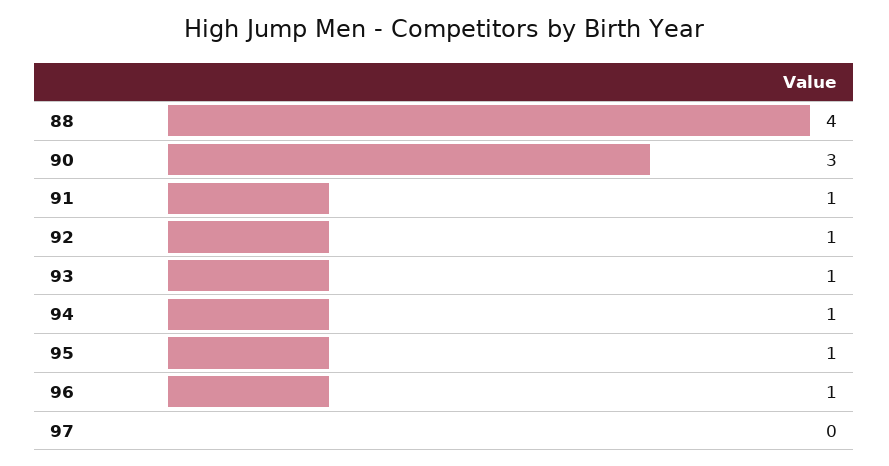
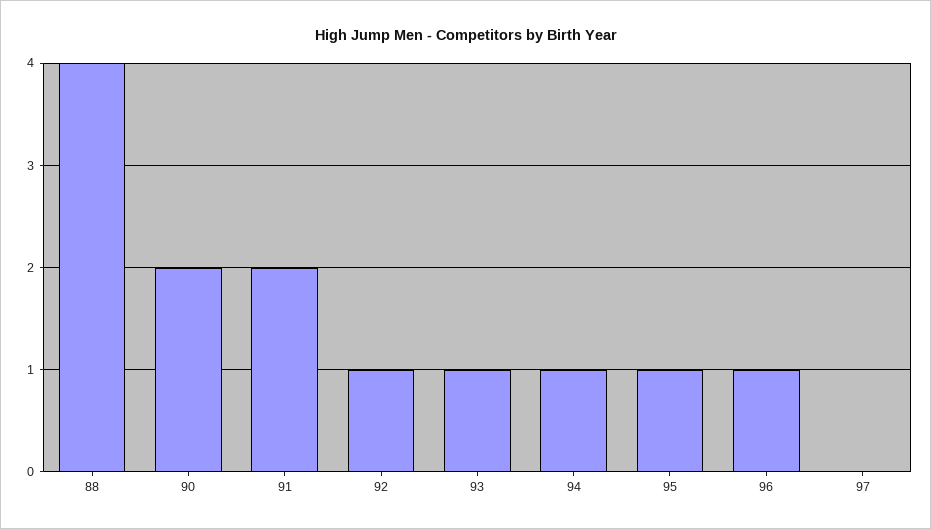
90: 3 -> 2
91: 1 -> 2

